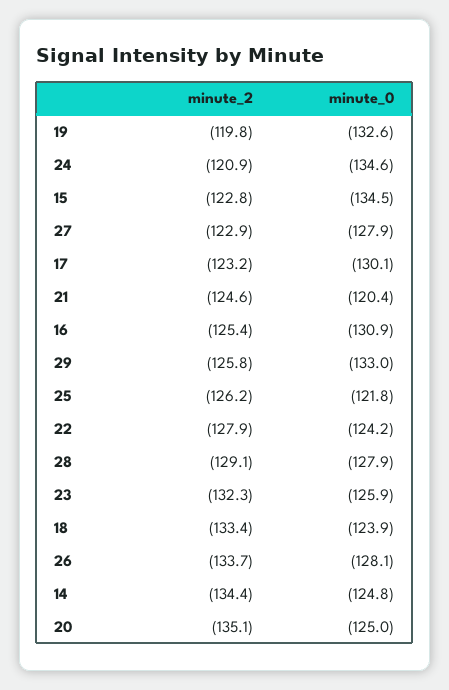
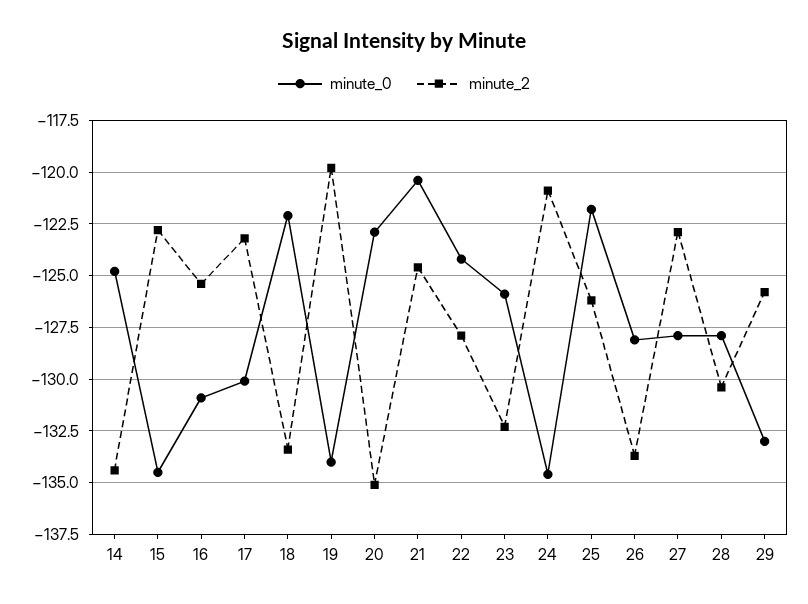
minute_0, 19: -132.6 -> -134
minute_2, 28: -129.1 -> -130.5
minute_0, 18: -123.9 -> -122
minute_0, 20: -125 -> -123

